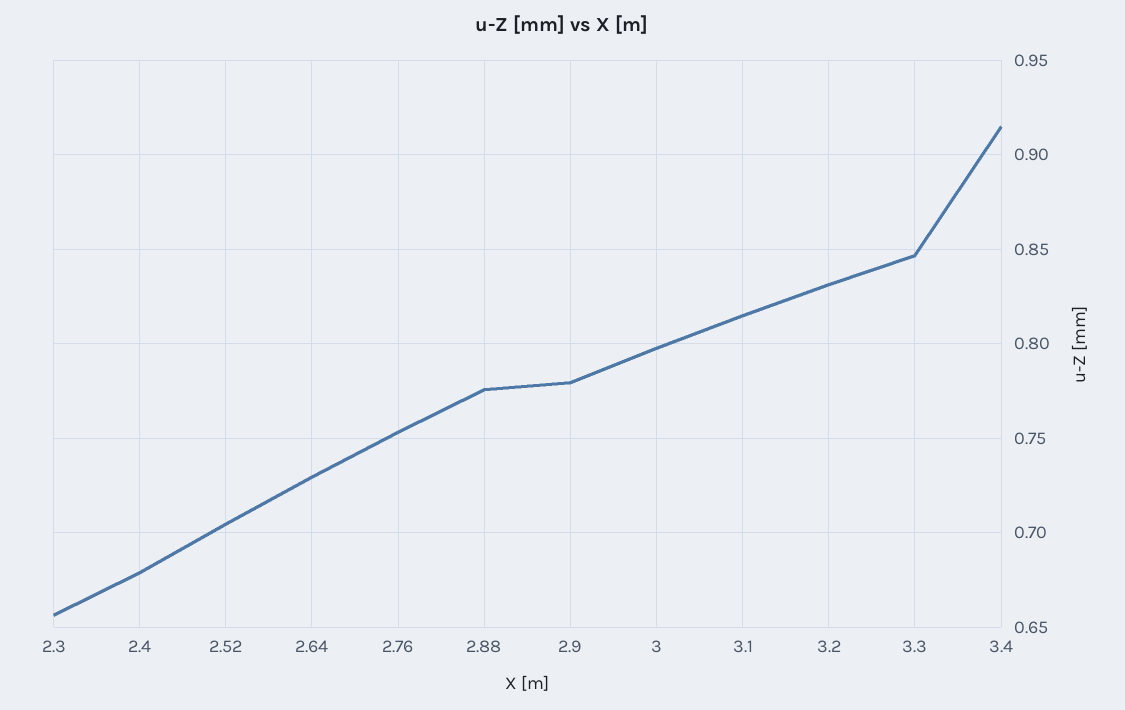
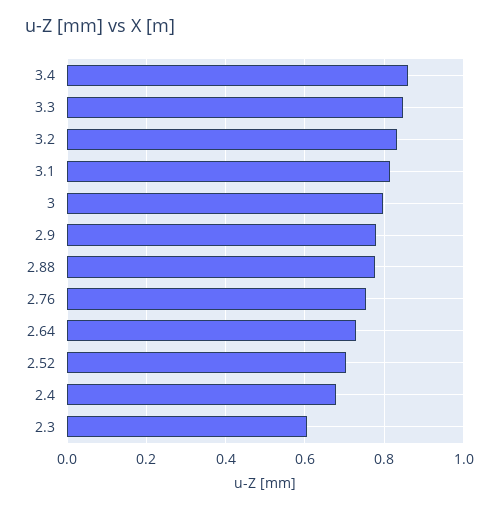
2.3: 0.655 -> 0.6
3.4: 0.915 -> 0.86

